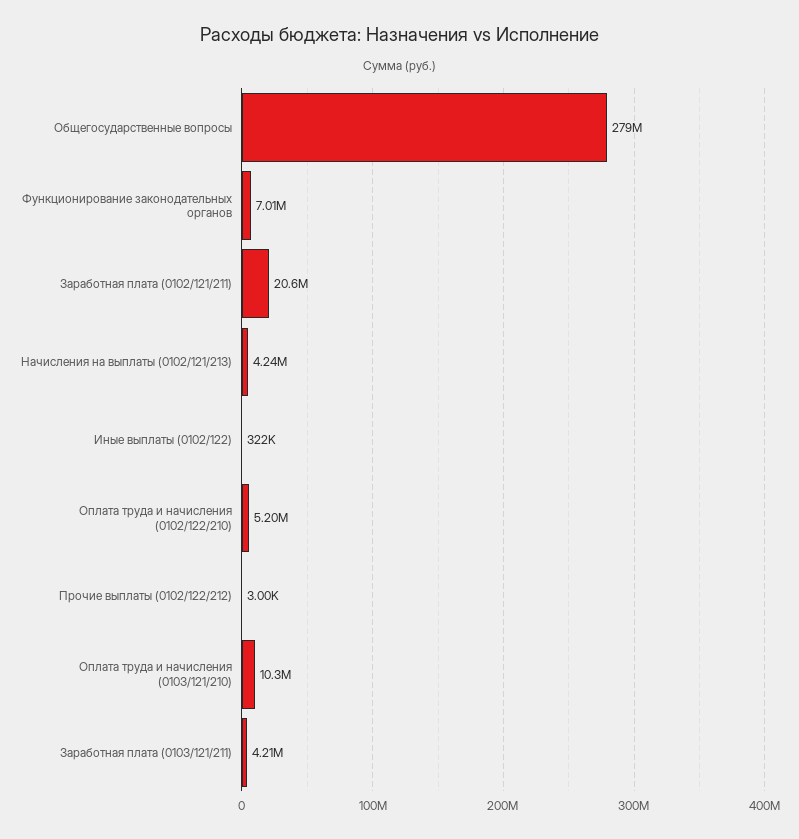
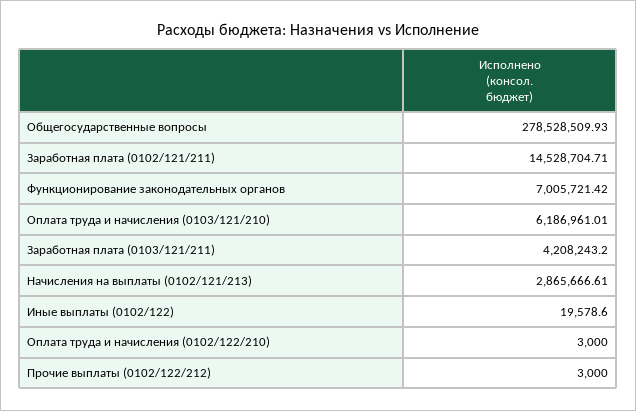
Заработная плата (0102/121/211): 20600000 -> 14528704.71
Начисления на выплаты (0102/121/213): 4240000 -> 2865666.61
Иные выплаты (0102/122): 322000 -> 19578.6
Оплата труда и начисления (0102/122/210): 5200000 -> 3000
Оплата труда и начисления (0103/121/210): 10300000 -> 6186961.01

